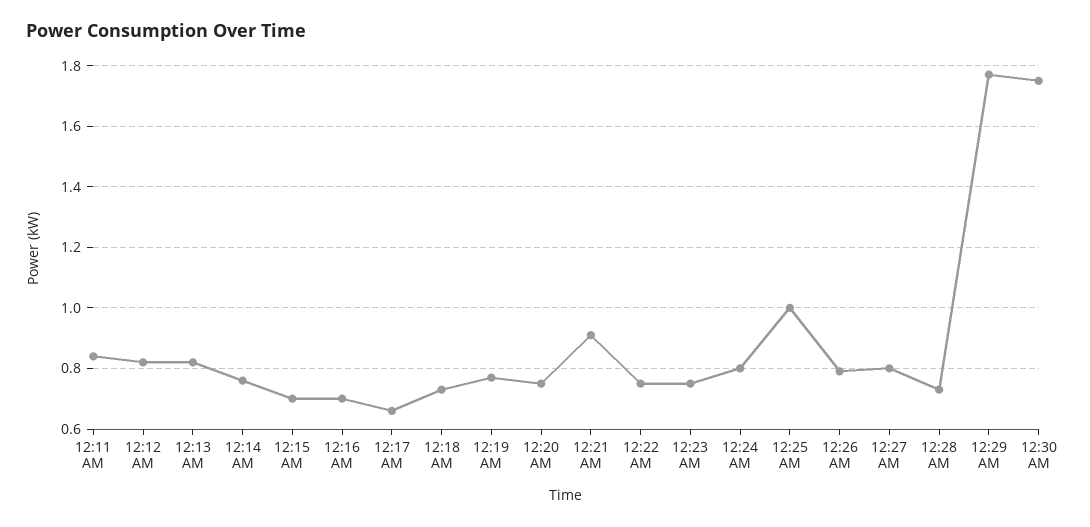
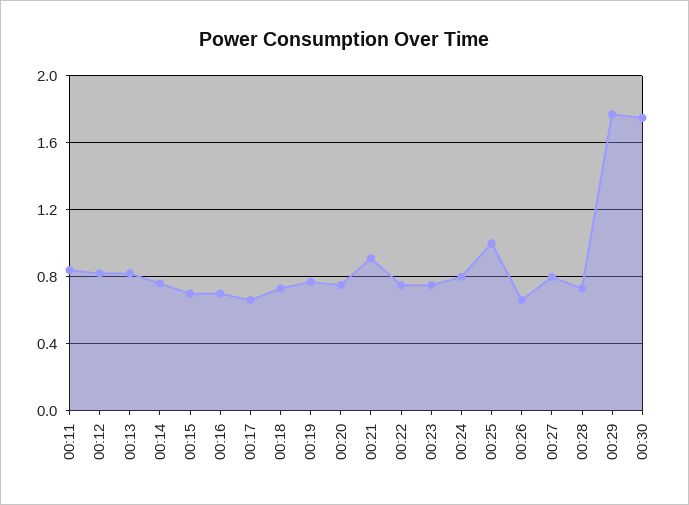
12:26 AM: 0.8 -> 0.65

